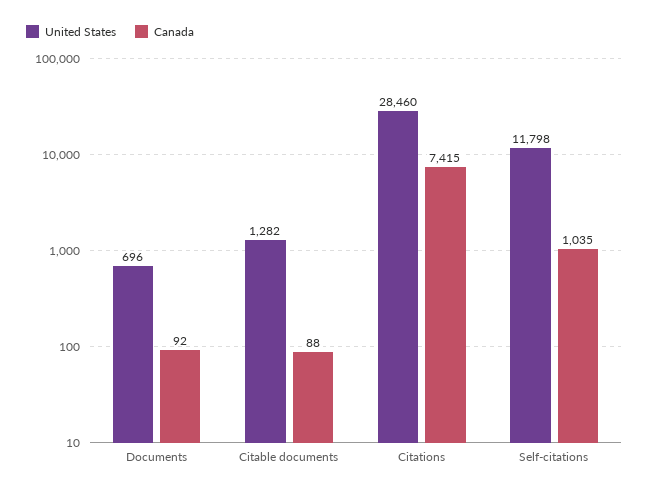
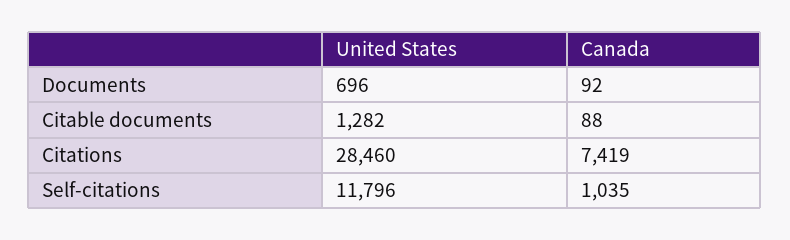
Canada, Citations: 7415 -> 7419
United States, Self-citations: 11798 -> 11796

